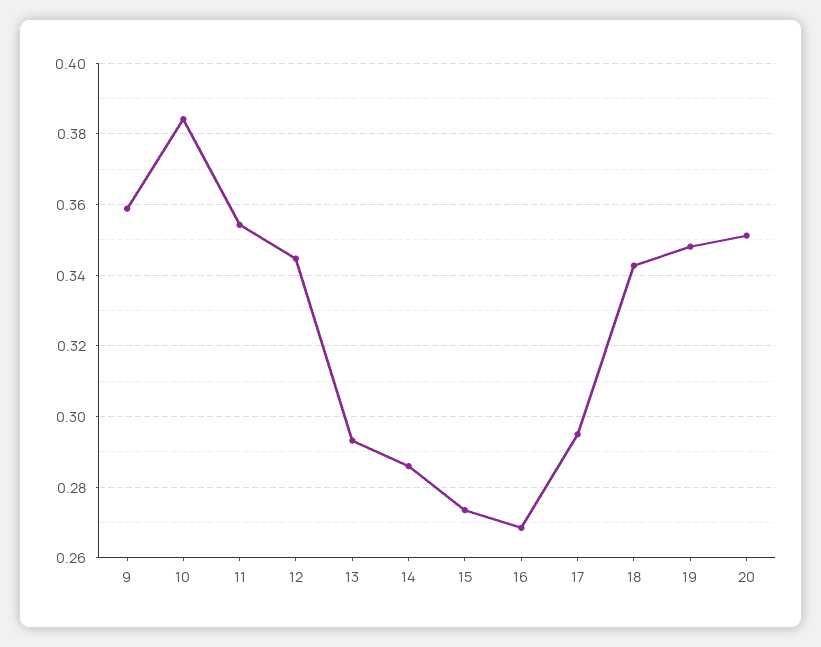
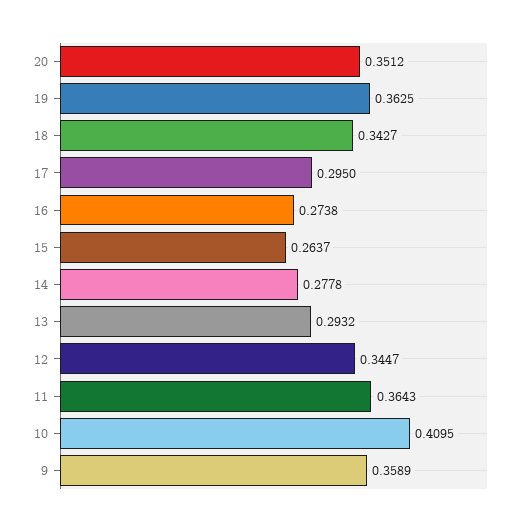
10: 0.384 -> 0.4095
11: 0.354 -> 0.3643
14: 0.286 -> 0.2778
15: 0.274 -> 0.2637
16: 0.268 -> 0.2738
19: 0.348 -> 0.3625

